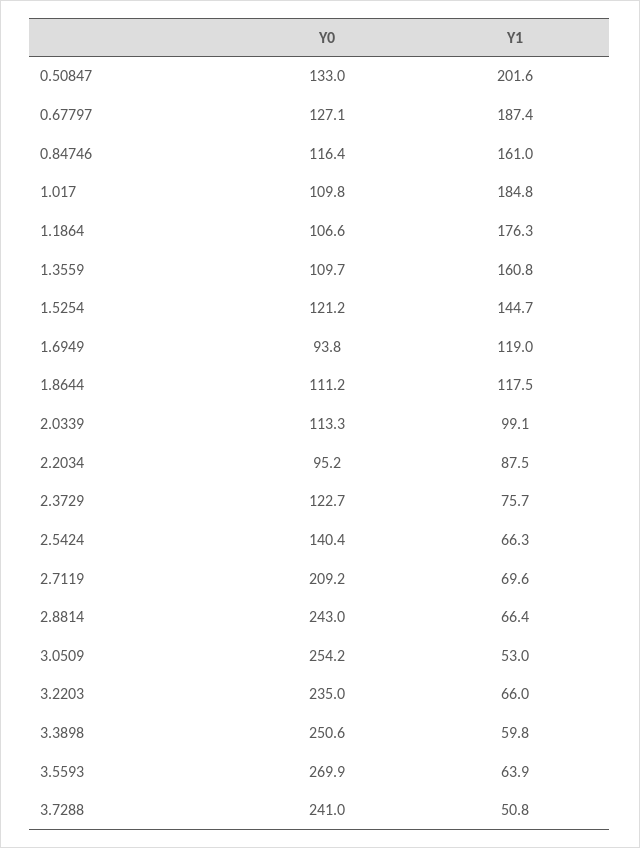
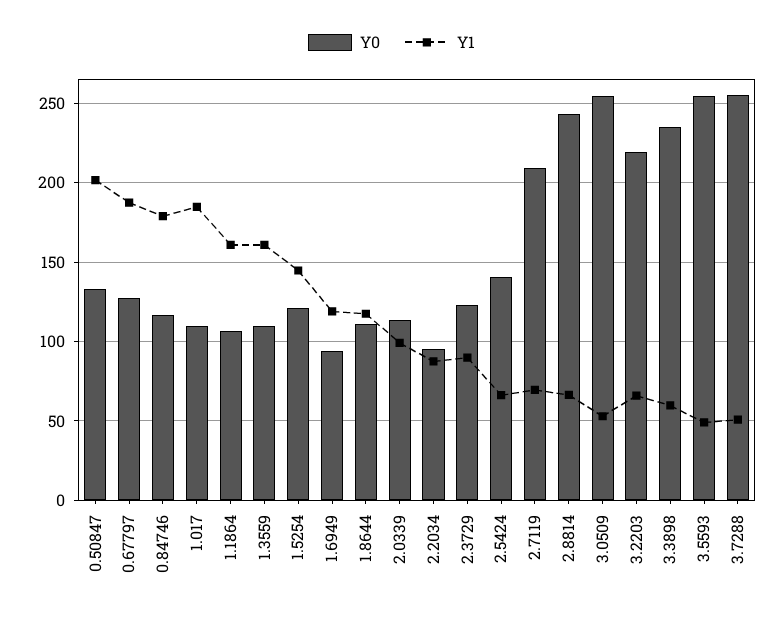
Y1, 0.84746: 161 -> 180
Y1, 1.1864: 176.3 -> 160
Y1, 2.3729: 75.7 -> 90
Y0, 3.2203: 235 -> 220
Y0, 3.3898: 250.6 -> 235
Y0, 3.5593: 269.9 -> 255
Y1, 3.5593: 63.9 -> 50
Y0, 3.7288: 241 -> 255

